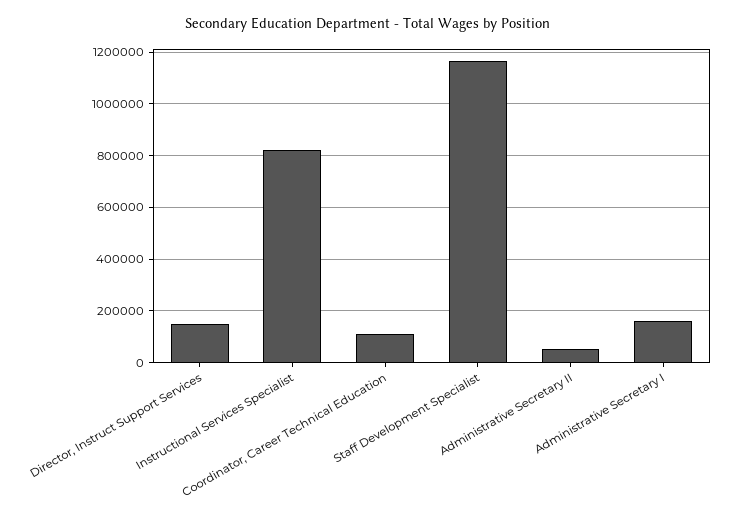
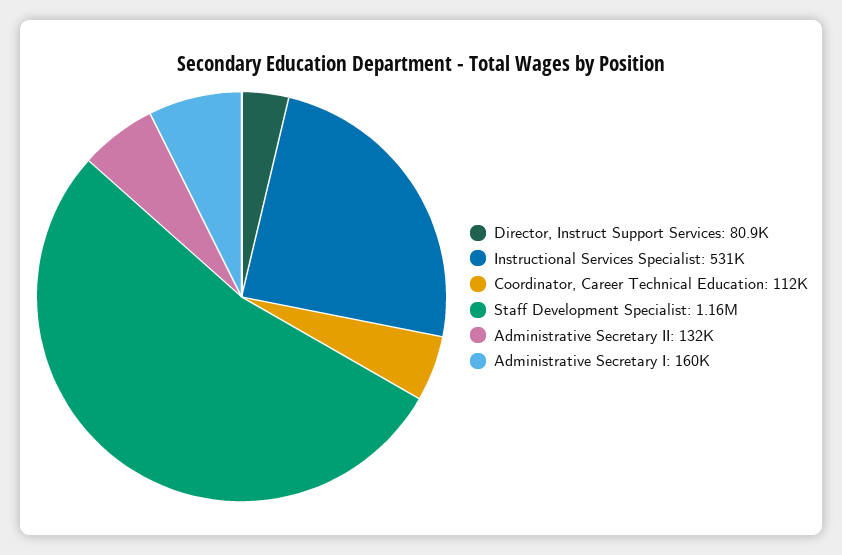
Director, Instruct Support Services: 150000 -> 80900
Instructional Services Specialist: 825000 -> 531000
Administrative Secretary II: 50000 -> 132000

